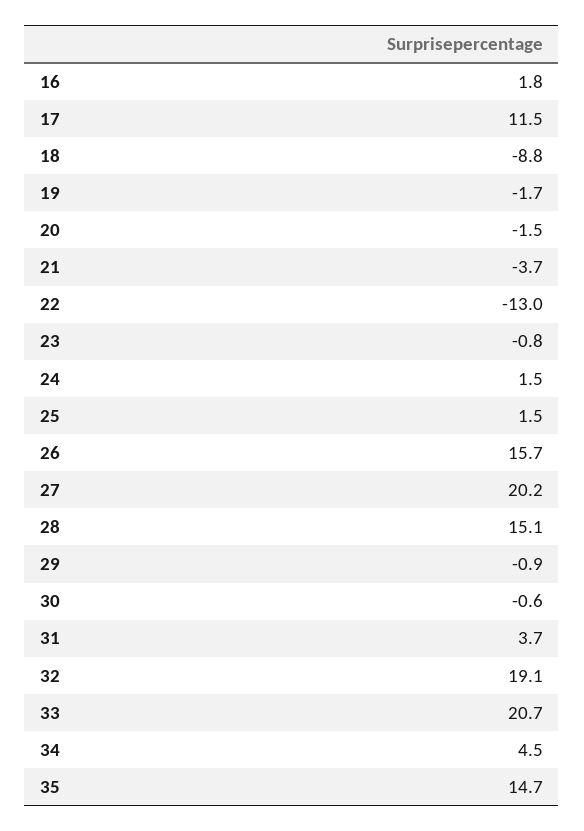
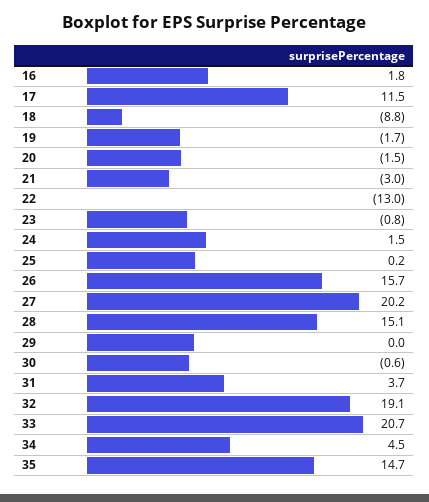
21: -3.7 -> -3
25: 1.5 -> 0.2
29: -0.9 -> 0

